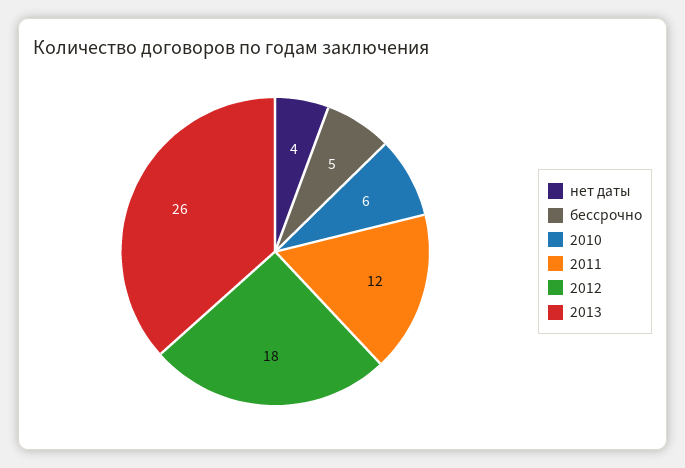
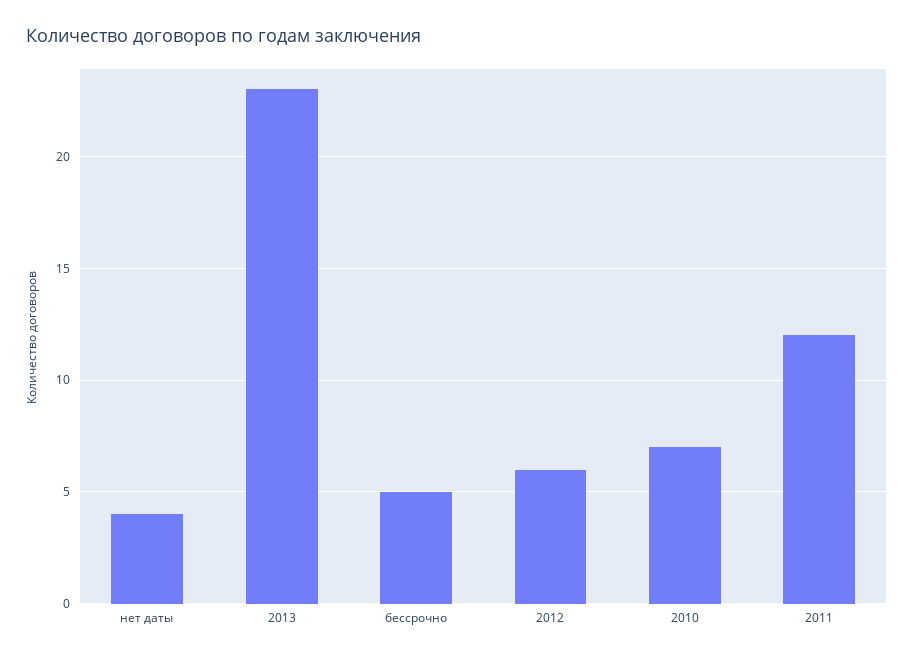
2010: 6 -> 7
2012: 18 -> 6
2013: 26 -> 23

